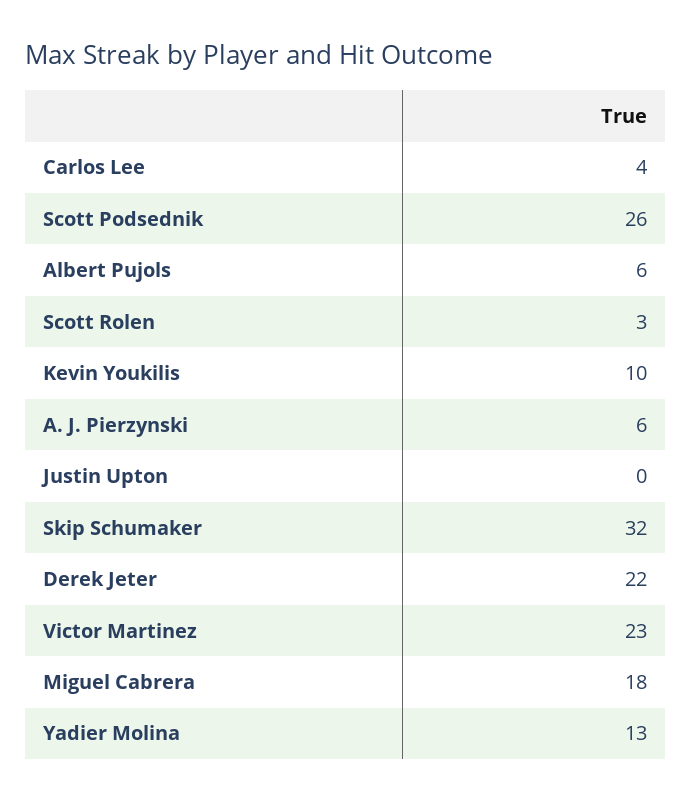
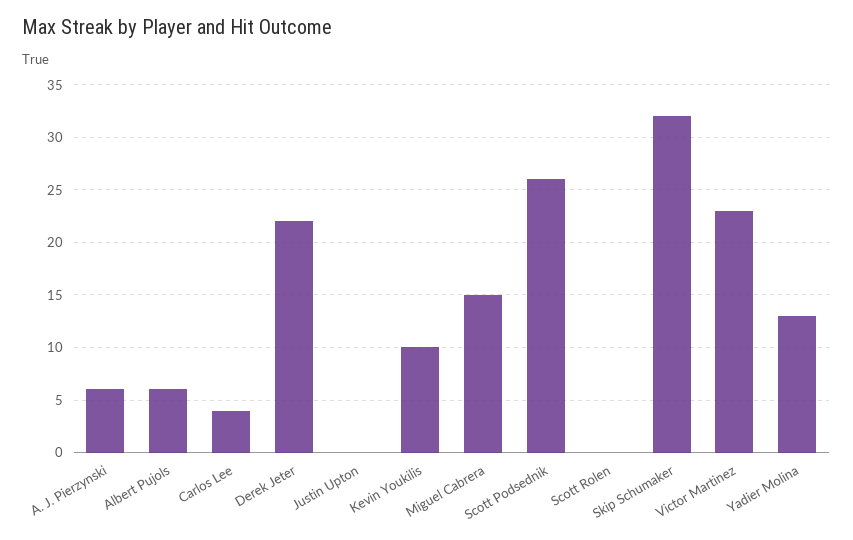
Scott Rolen: 3 -> 0
Miguel Cabrera: 18 -> 15

